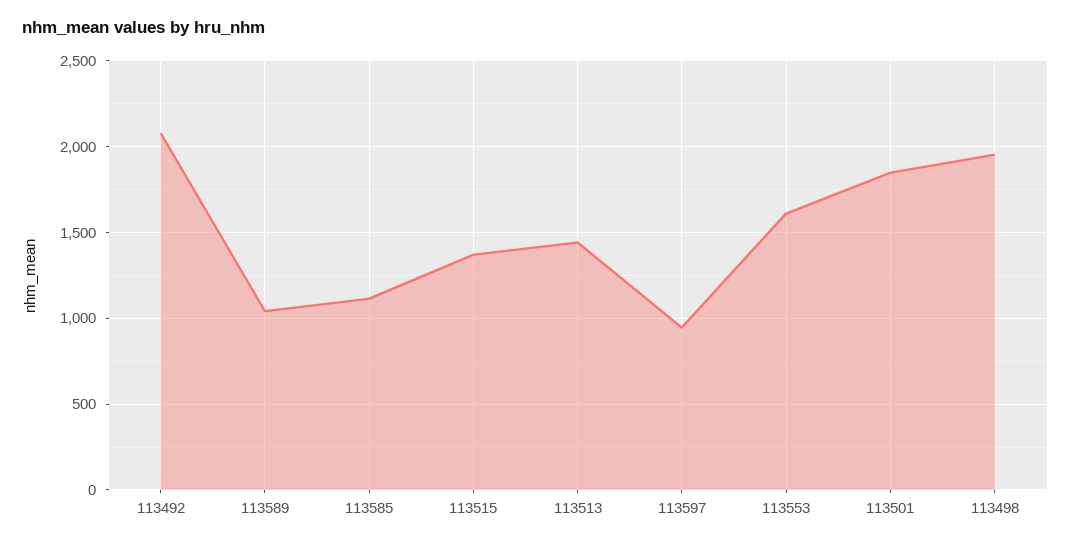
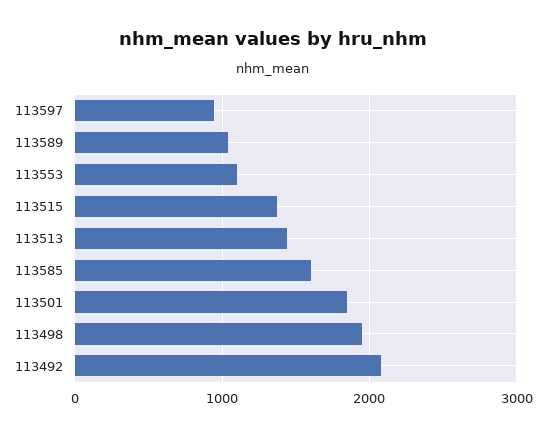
113585: 1100 -> 1600
113553: 1600 -> 1100

